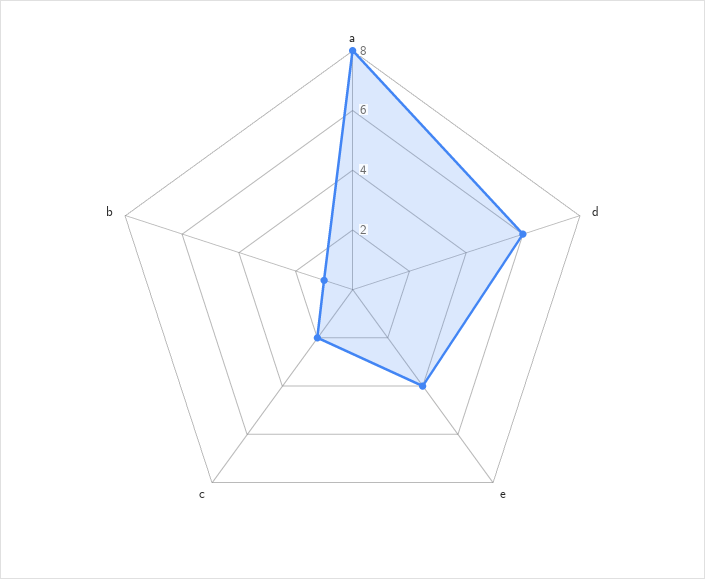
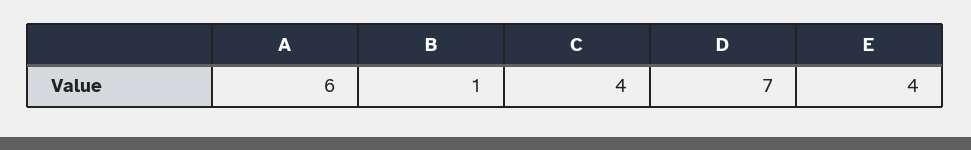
a: 8 -> 6
d: 6 -> 7
c: 2 -> 4

